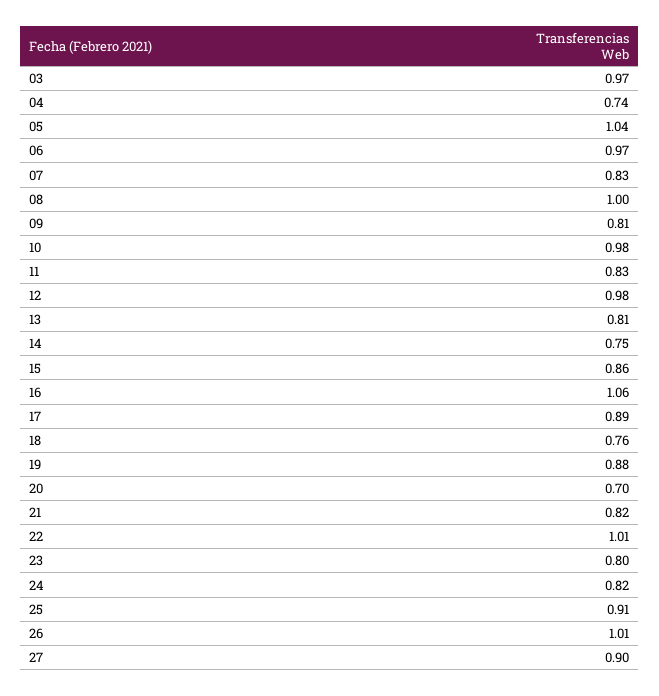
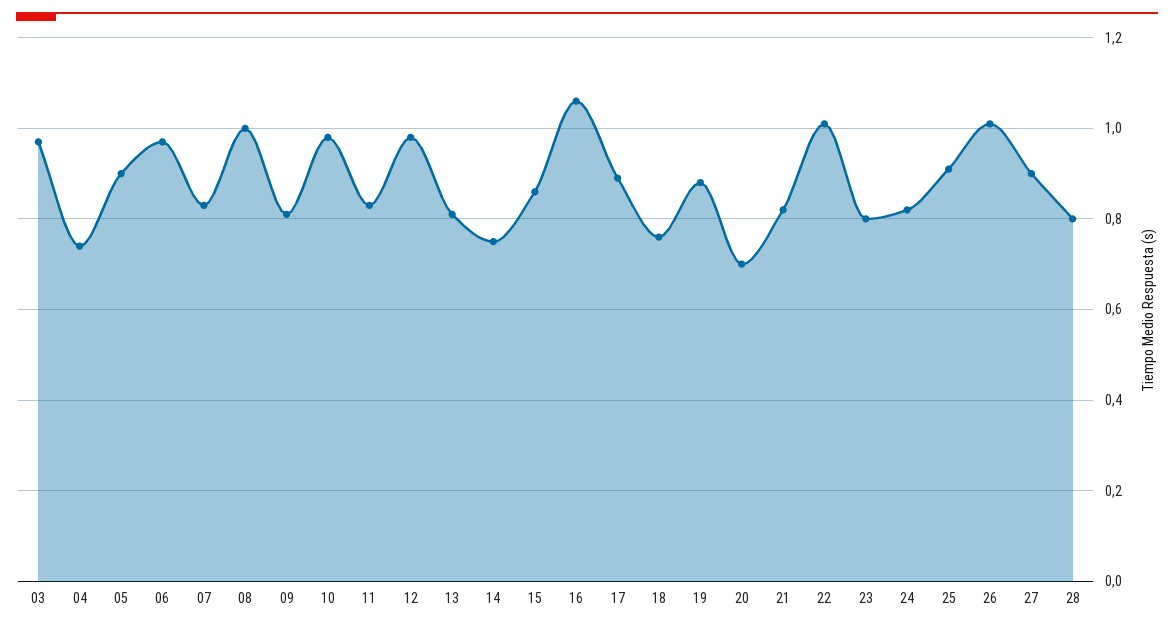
05: 1.04 -> 0.9
28: none -> 0.8

